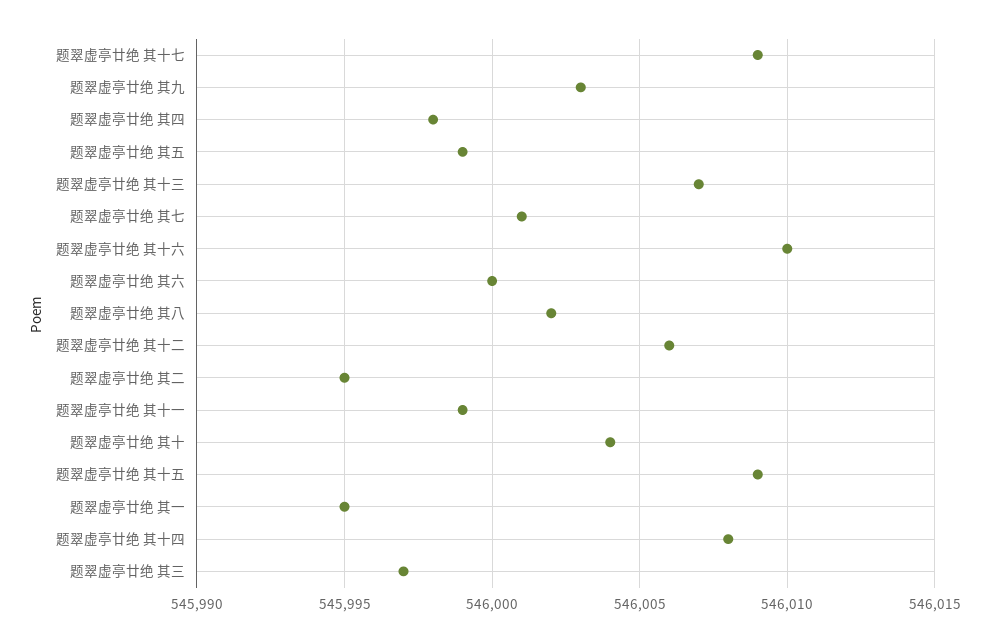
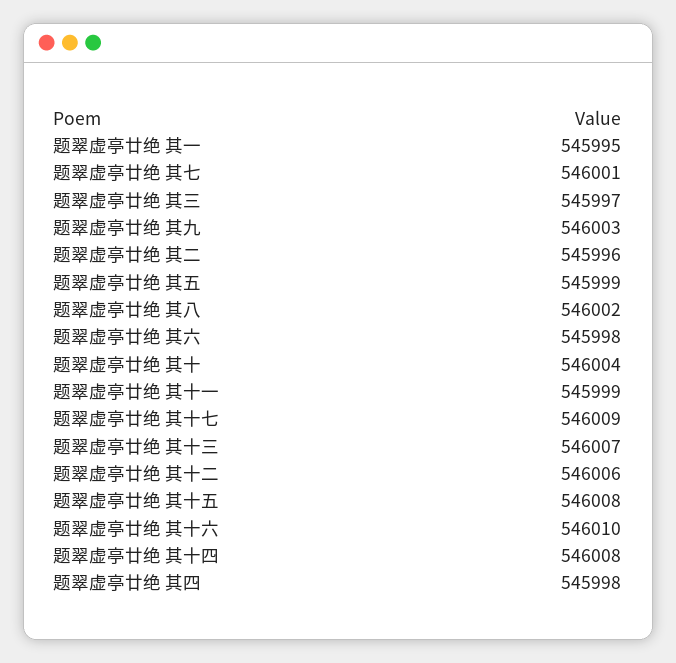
题翠虚亭廿绝 其六: 546000 -> 545998
题翠虚亭廿绝 其二: 545995 -> 545996
题翠虚亭廿绝 其十五: 546009 -> 546008

